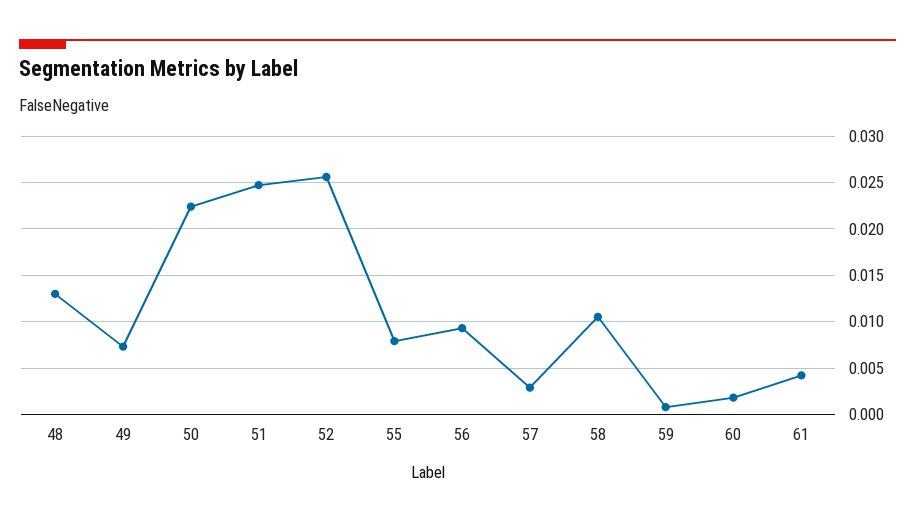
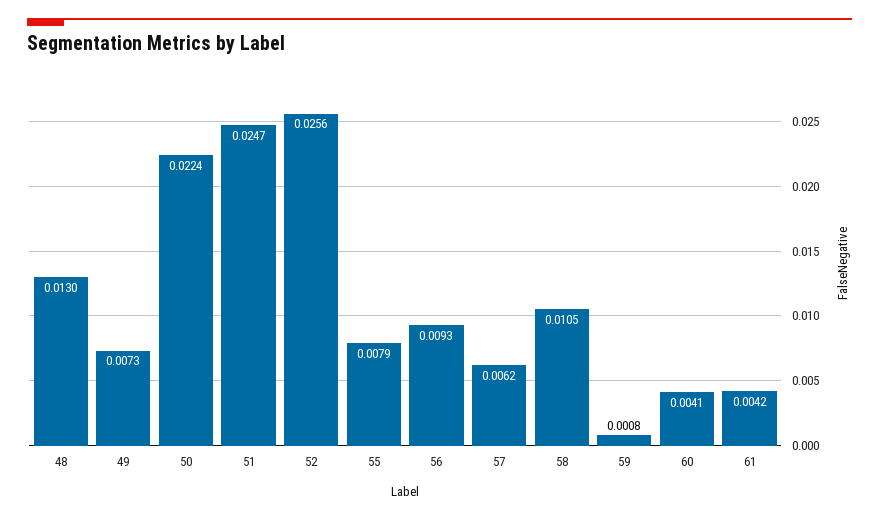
57: 0.003 -> 0.0062
60: 0.002 -> 0.0041

